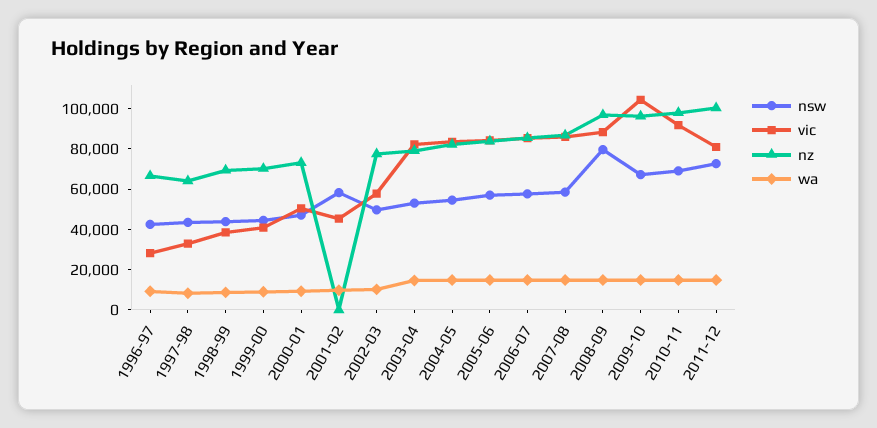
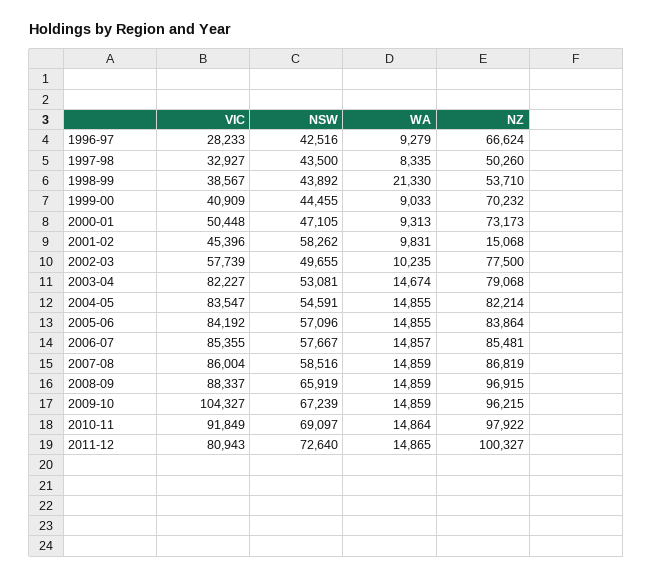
nz, 1997-98: 65000 -> 50260
nz, 1998-99: 70000 -> 53710
wa, 1998-99: 10000 -> 21330
nz, 2001-02: 0 -> 15068
nsw, 2008-09: 80000 -> 65919

